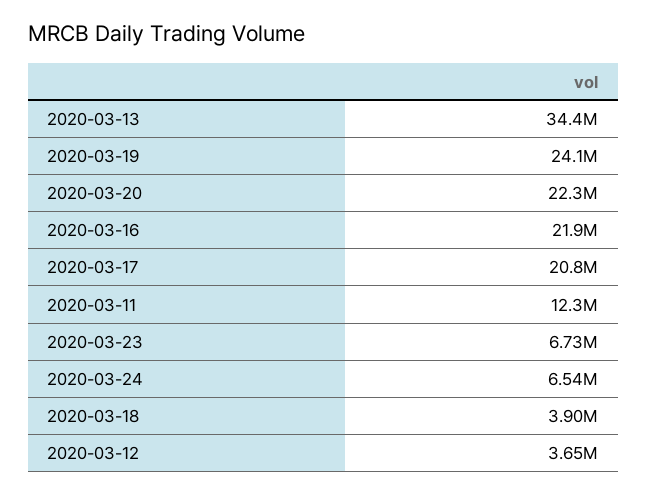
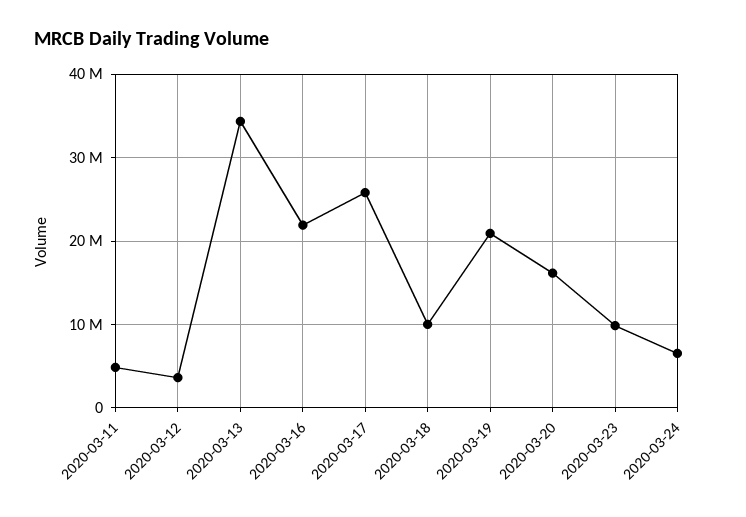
2020-03-19: 24100000 -> 21000000
2020-03-20: 22300000 -> 16000000
2020-03-17: 20800000 -> 26000000
2020-03-11: 12300000 -> 5000000
2020-03-23: 6730000 -> 10000000
2020-03-18: 3900000 -> 10000000

